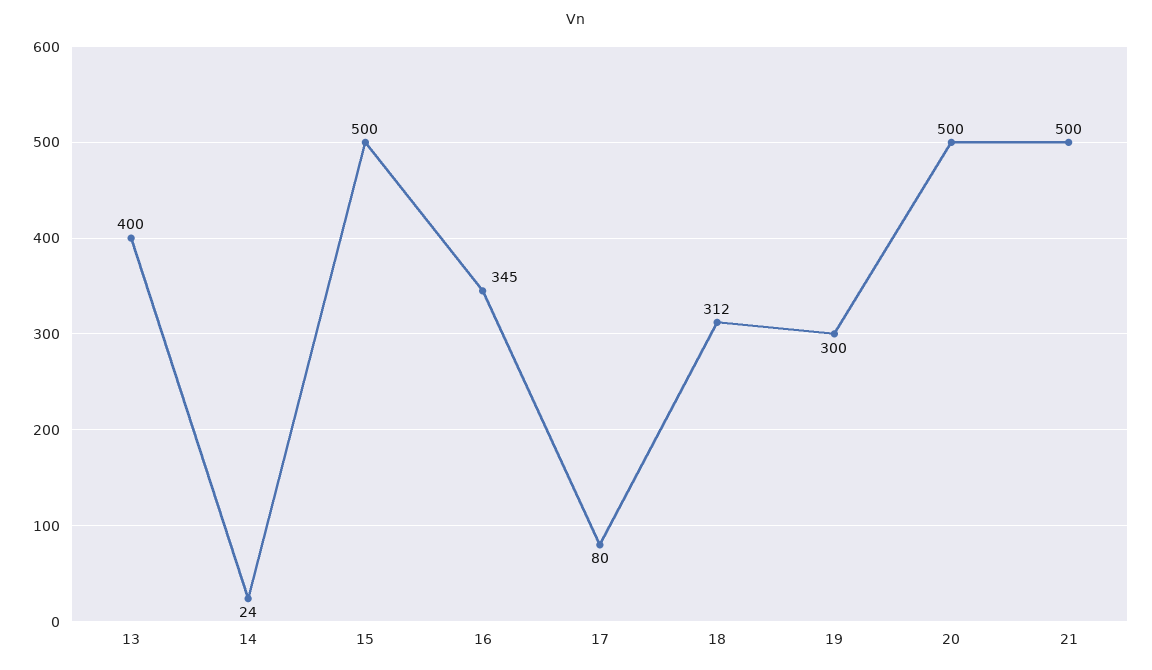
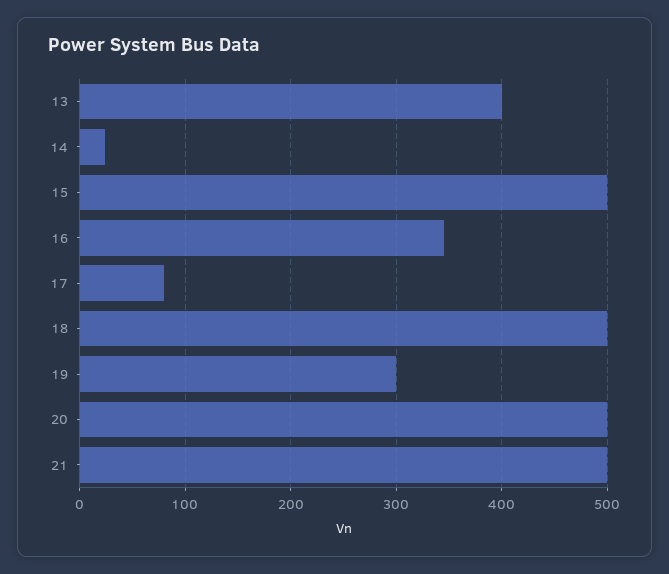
18: 312 -> 500

